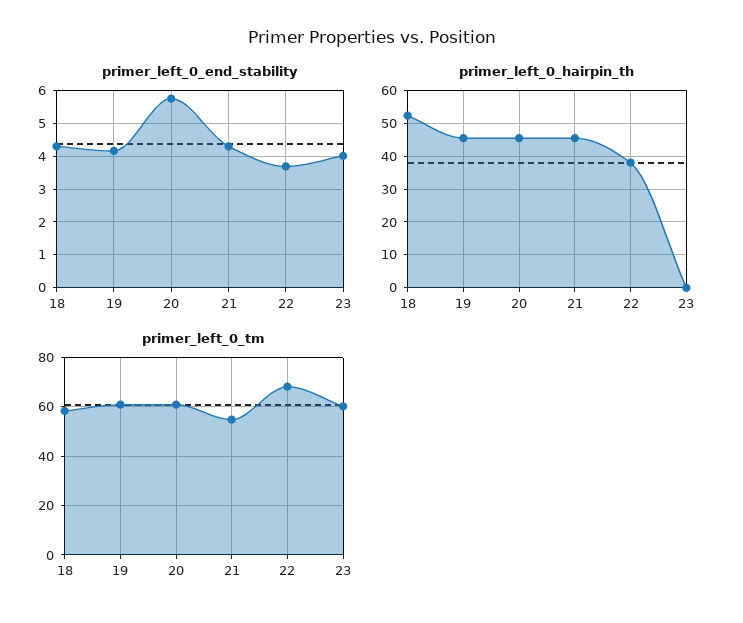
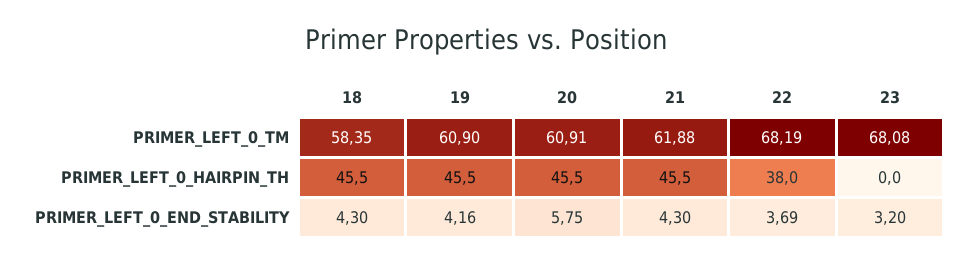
primer_left_0_end_stability, 23: 4 -> 3.2
primer_left_0_hairpin_th, 18: 52 -> 45.5
primer_left_0_tm, 21: 55 -> 61.88
primer_left_0_tm, 23: 60 -> 68.08

